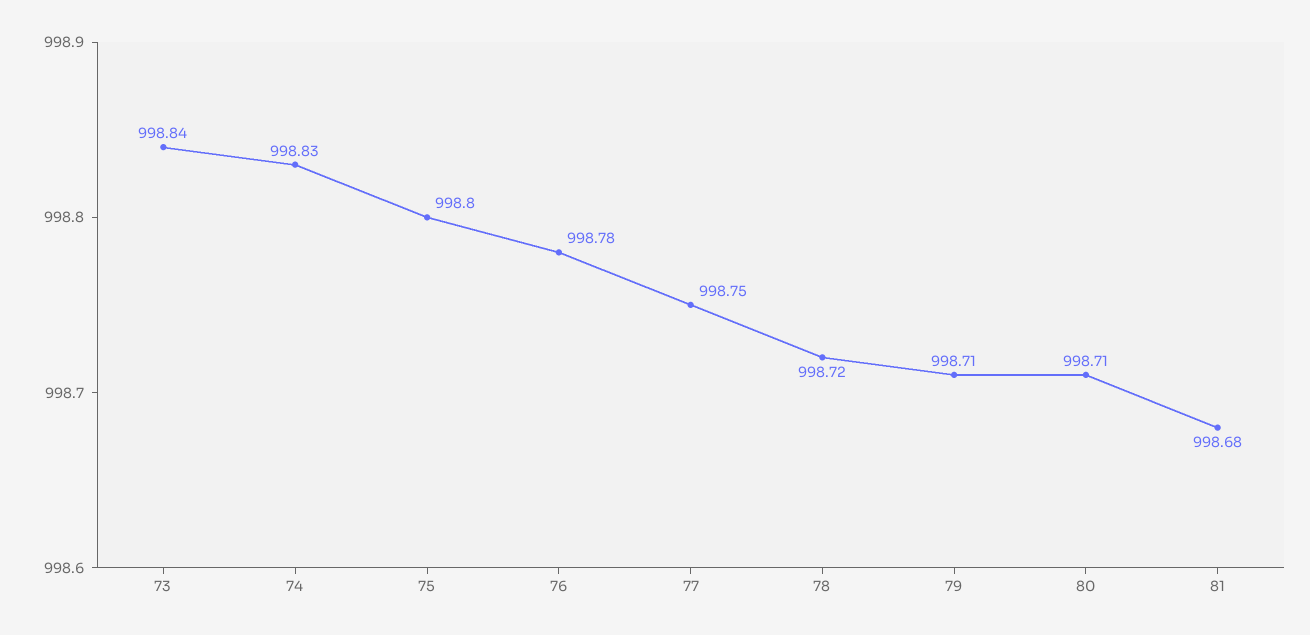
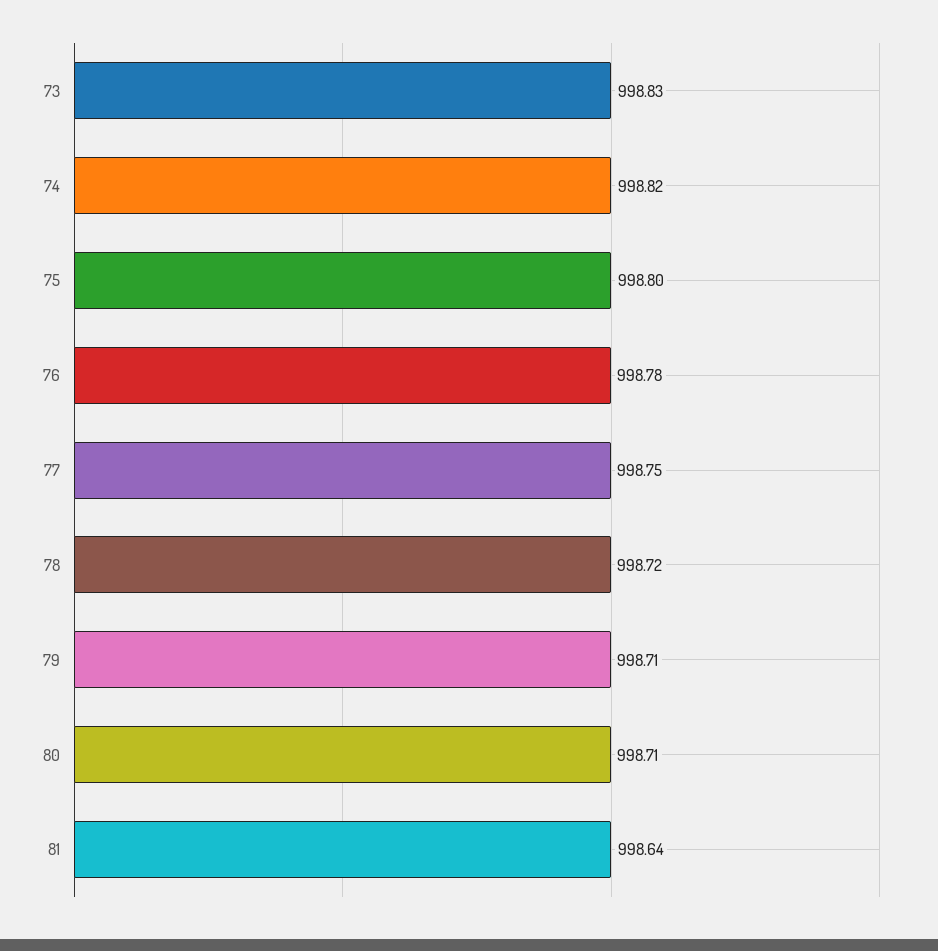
73: 998.84 -> 998.83
74: 998.83 -> 998.82
81: 998.68 -> 998.64

